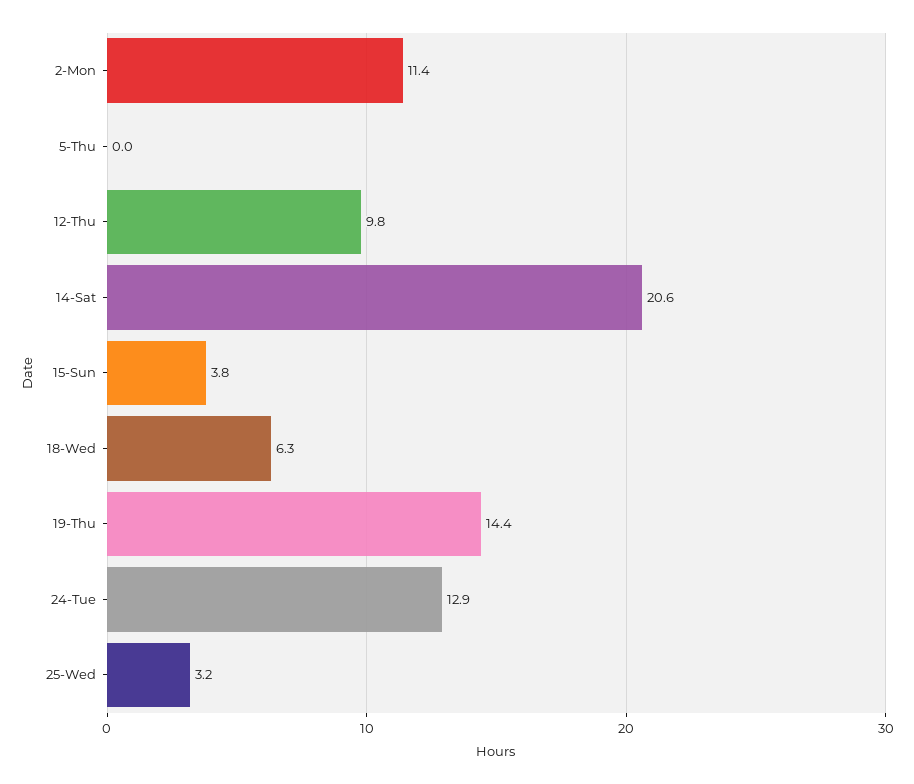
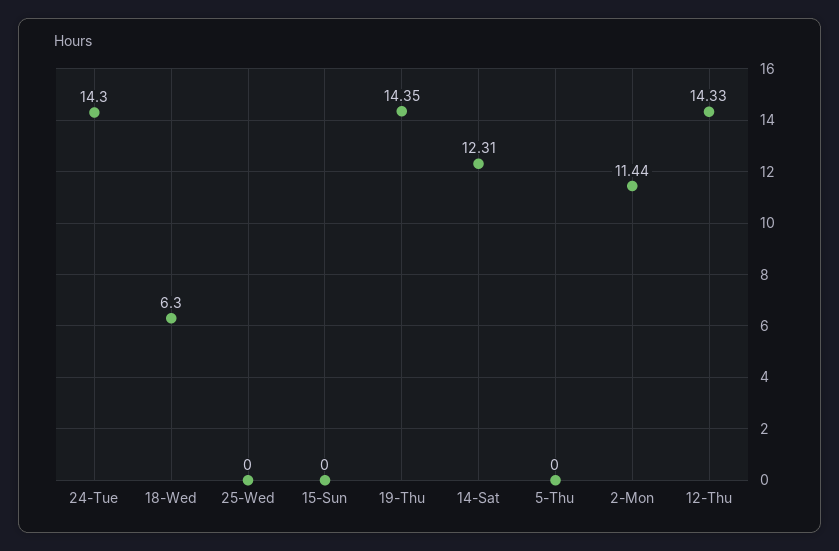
12-Thu: 9.8 -> 14.33
14-Sat: 20.6 -> 12.31
15-Sun: 3.8 -> 0
24-Tue: 12.9 -> 14.3
25-Wed: 3.2 -> 0

